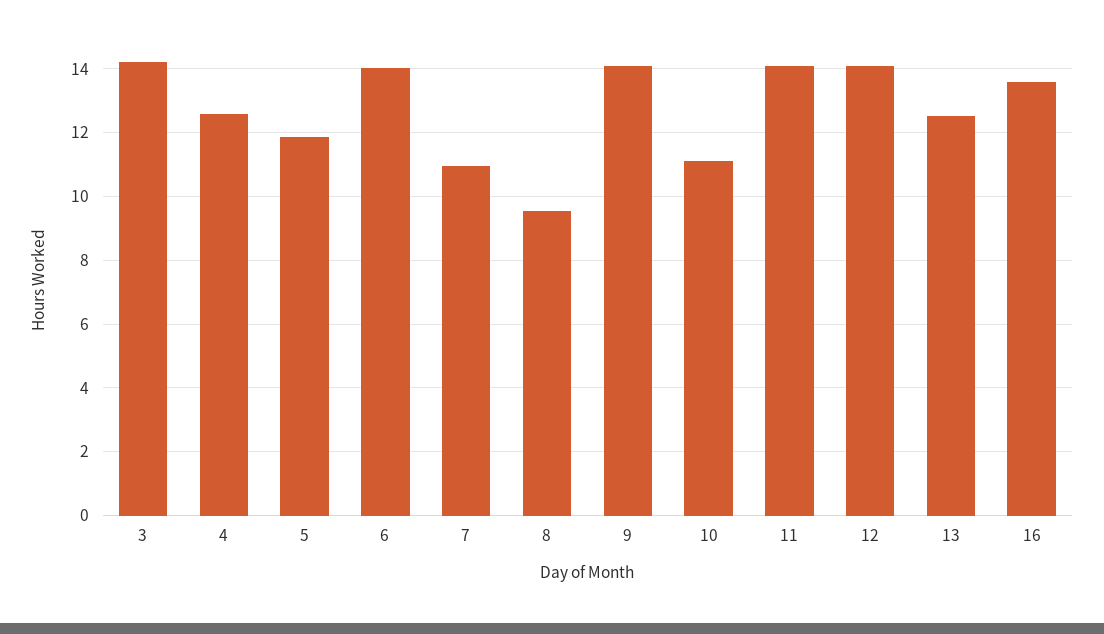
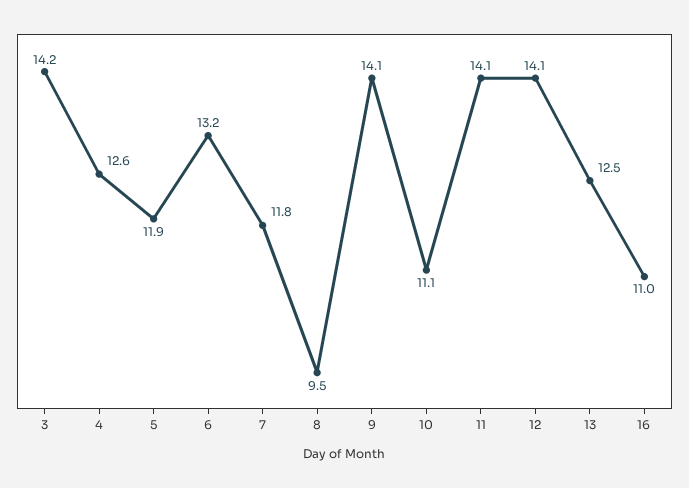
6: 14 -> 13.2
7: 11 -> 11.8
16: 13.6 -> 11

